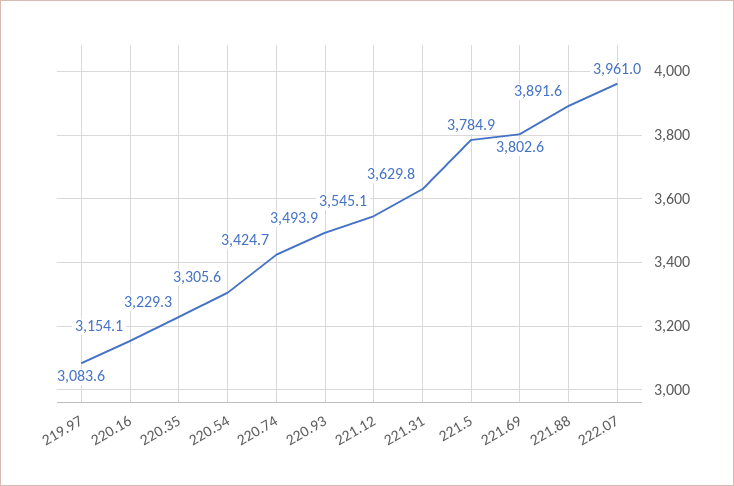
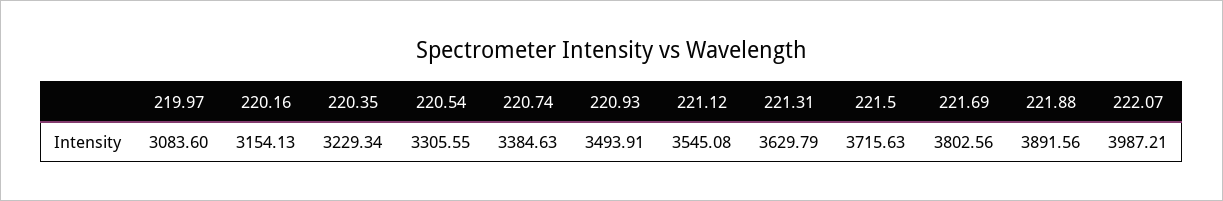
220.74: 3424.7 -> 3384.63
221.5: 3784.9 -> 3715.63
222.07: 3961 -> 3987.21

